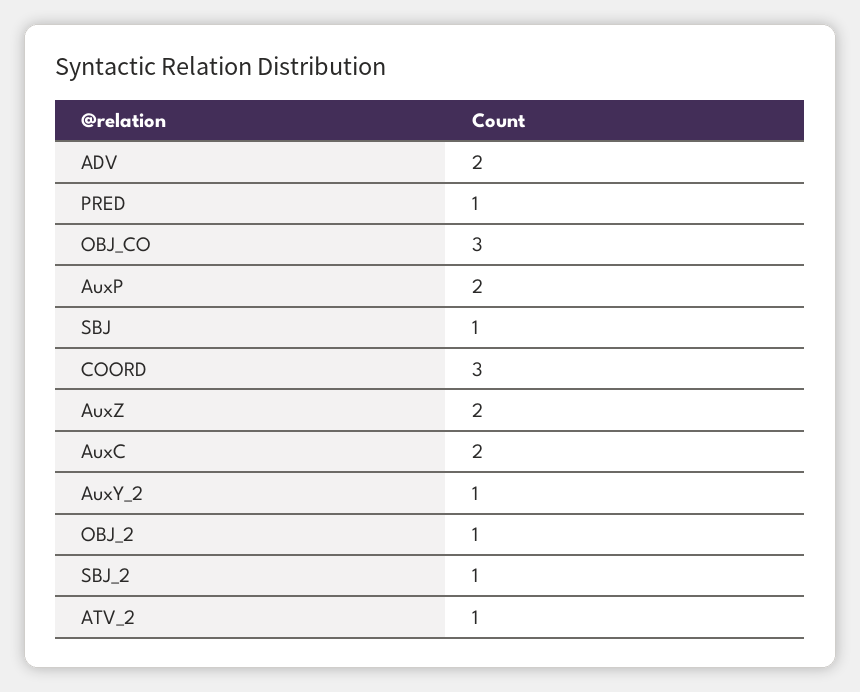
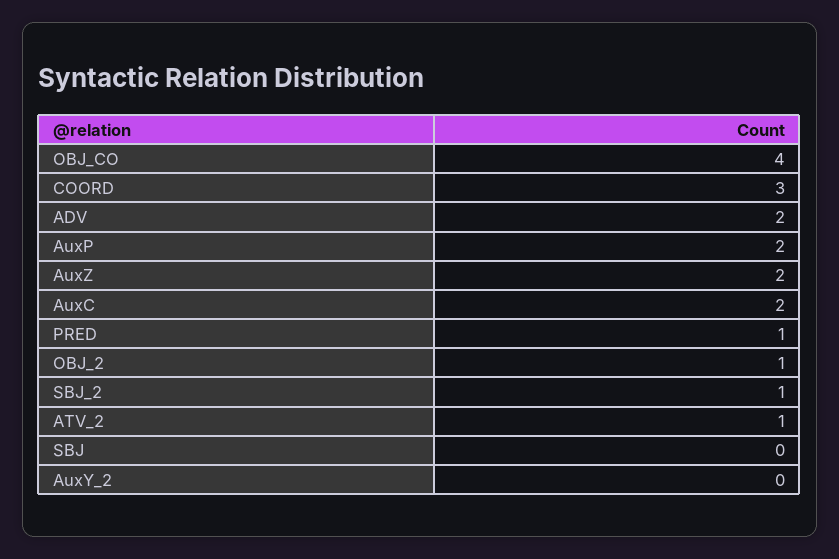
OBJ_CO: 3 -> 4
SBJ: 1 -> 0
AuxY_2: 1 -> 0

